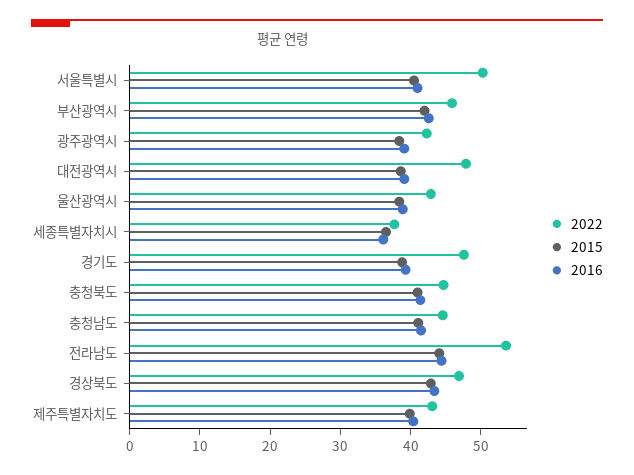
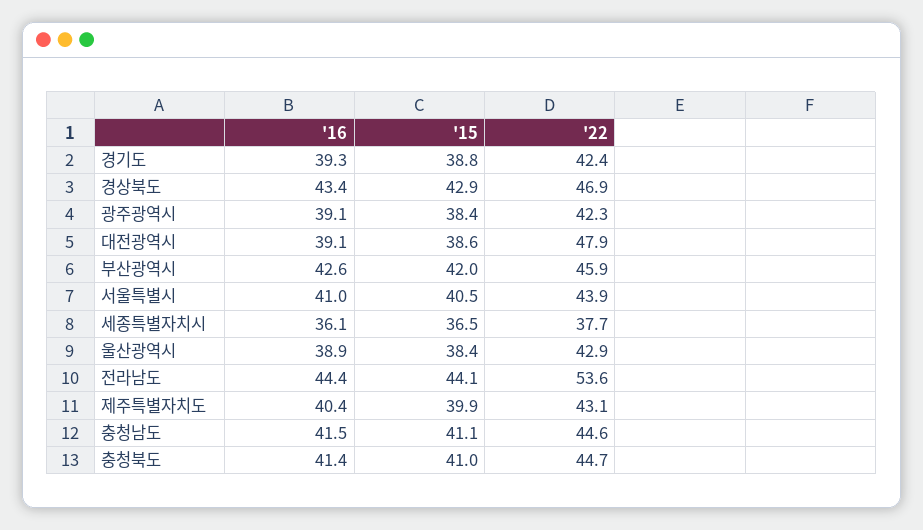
2022, 서울특별시: 50 -> 43.9
2022, 경기도: 48 -> 42.4

